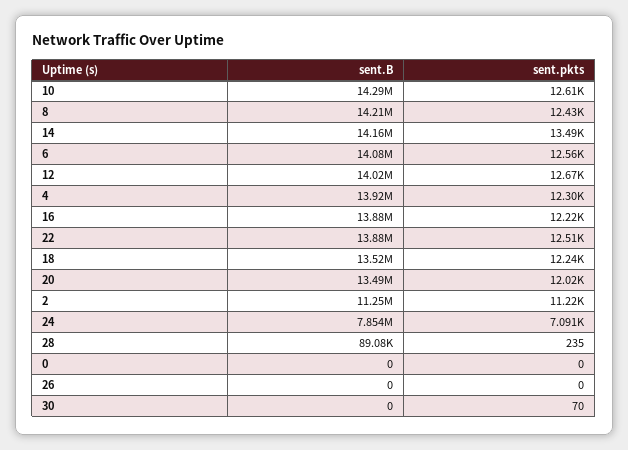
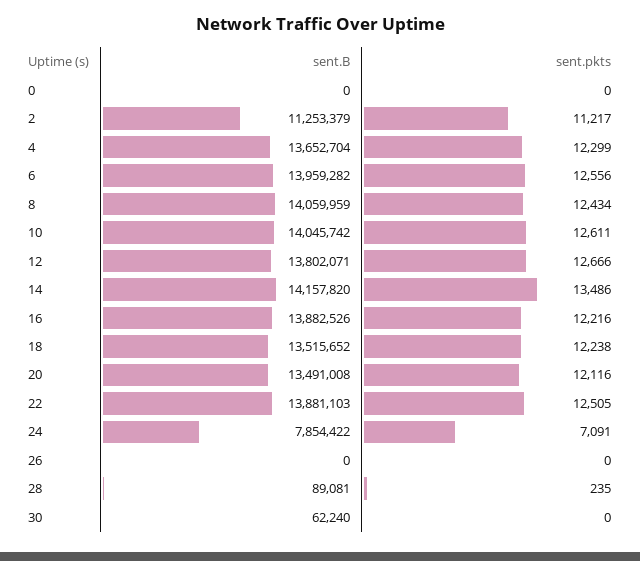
sent.B, 10: 14290000 -> 14045742
sent.B, 8: 14210000 -> 14059959
sent.B, 6: 14080000 -> 13959282
sent.B, 12: 14020000 -> 13802071
sent.B, 4: 13920000 -> 13652704
sent.pkts, 20: 12020 -> 12116
sent.B, 30: 0 -> 62240
sent.pkts, 30: 70 -> 0

